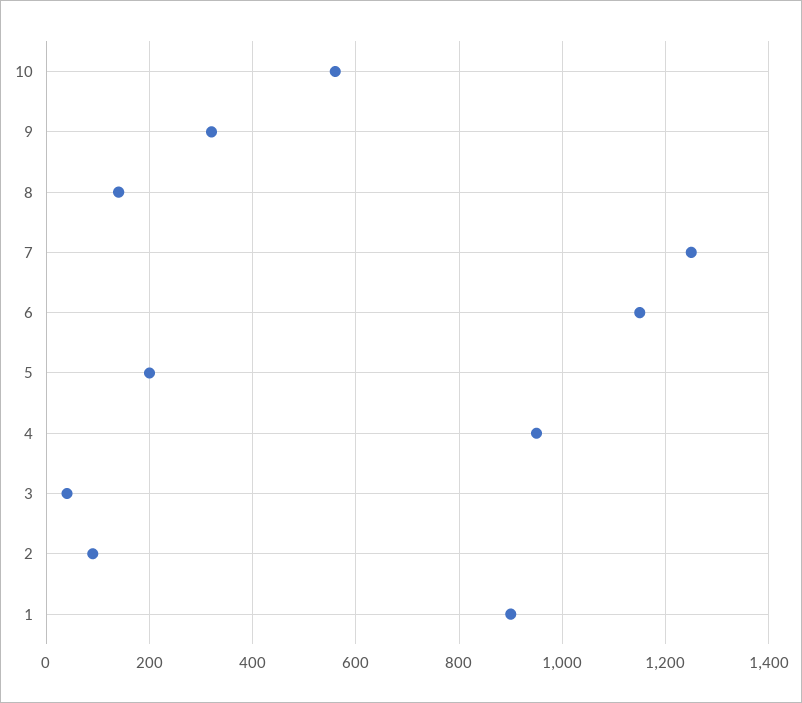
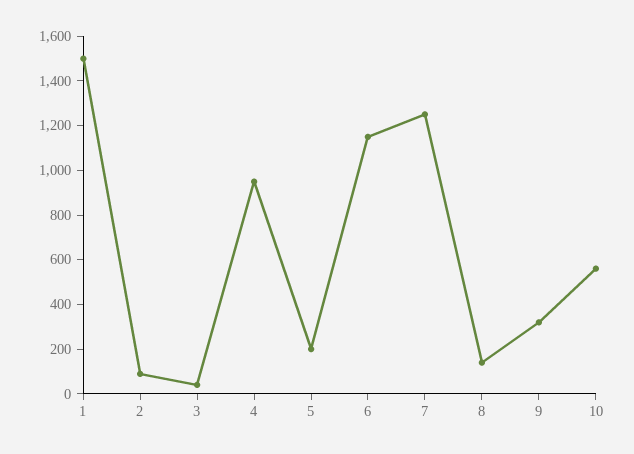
1: 900 -> 1500

